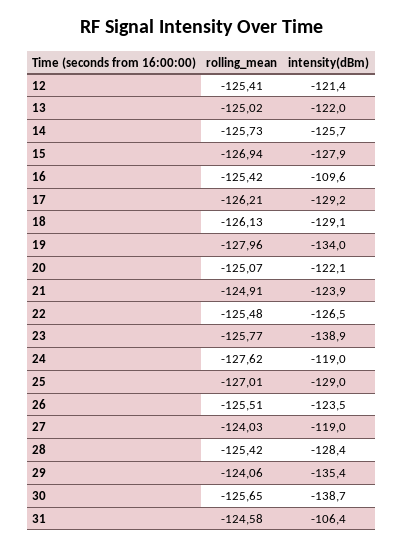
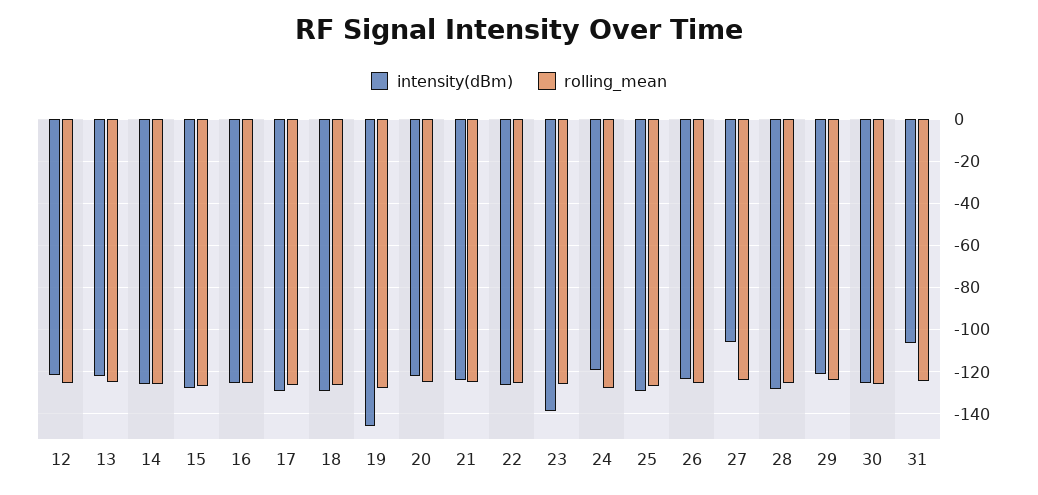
intensity(dBm), 16: -109.6 -> -125
intensity(dBm), 19: -134 -> -145
intensity(dBm), 27: -119 -> -105
intensity(dBm), 29: -135.4 -> -120
intensity(dBm), 30: -138.7 -> -125

